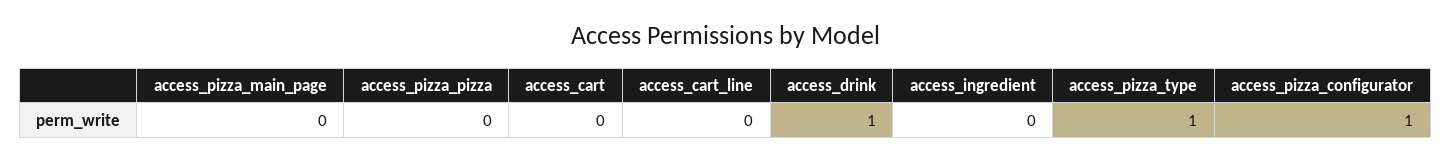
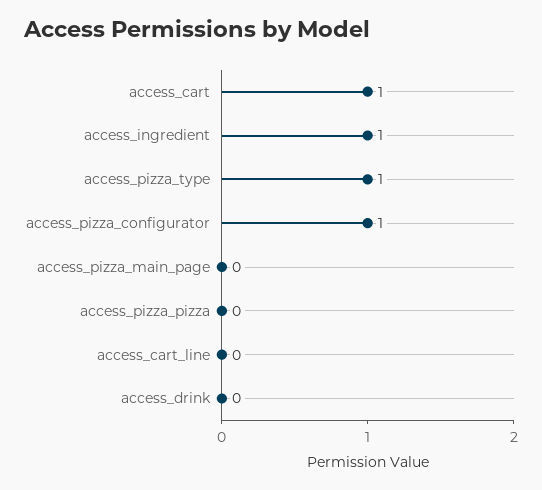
access_cart: 0 -> 1
access_drink: 1 -> 0
access_ingredient: 0 -> 1

